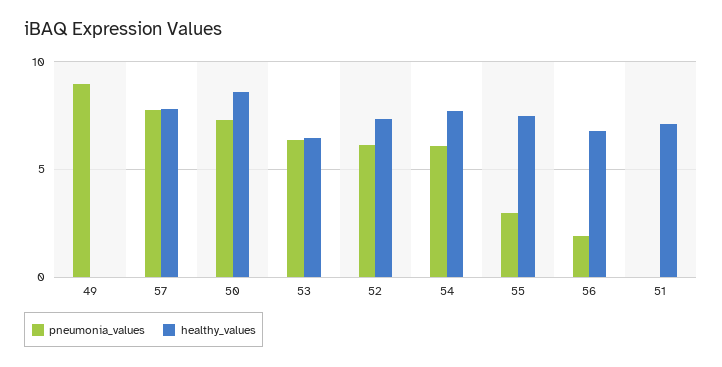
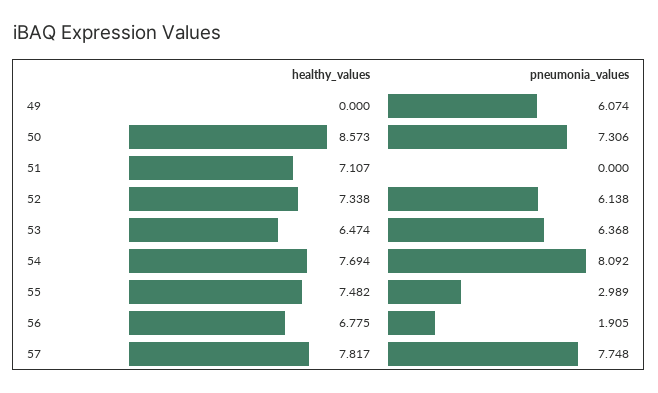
pneumonia_values, 49: 9 -> 6.074
pneumonia_values, 54: 6 -> 8.092

